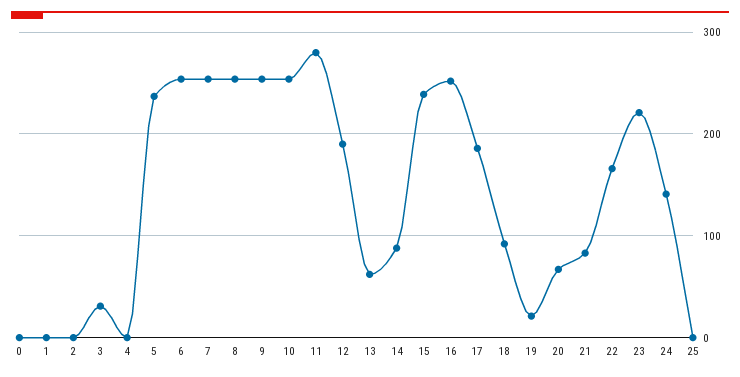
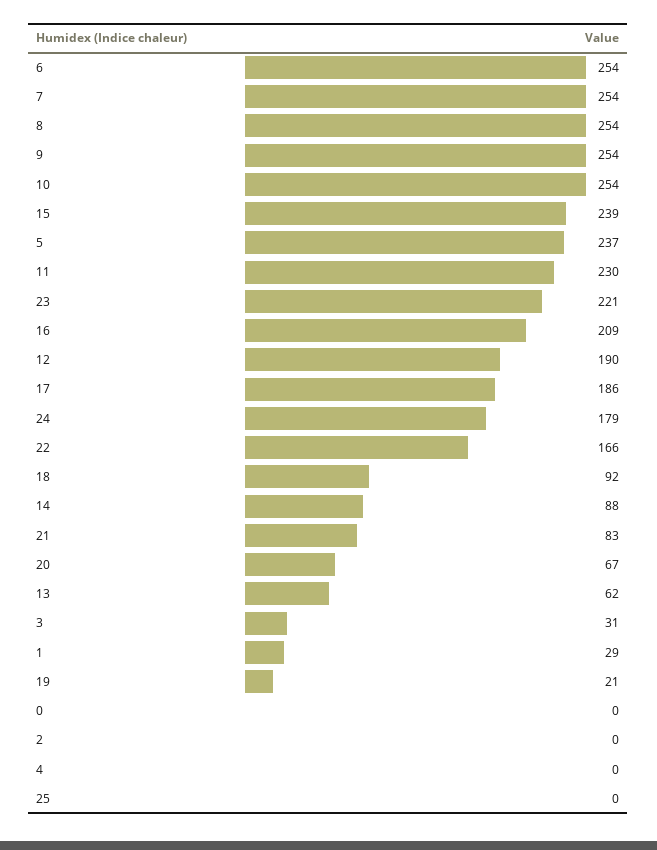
1: 0 -> 29
11: 280 -> 230
16: 250 -> 209
24: 140 -> 179

